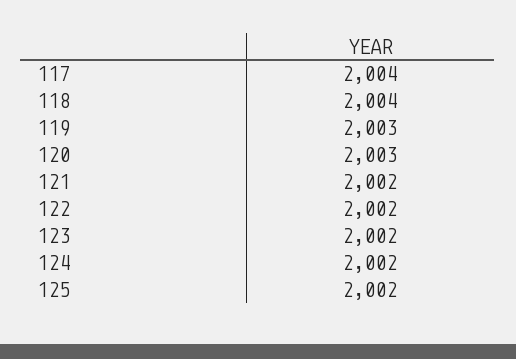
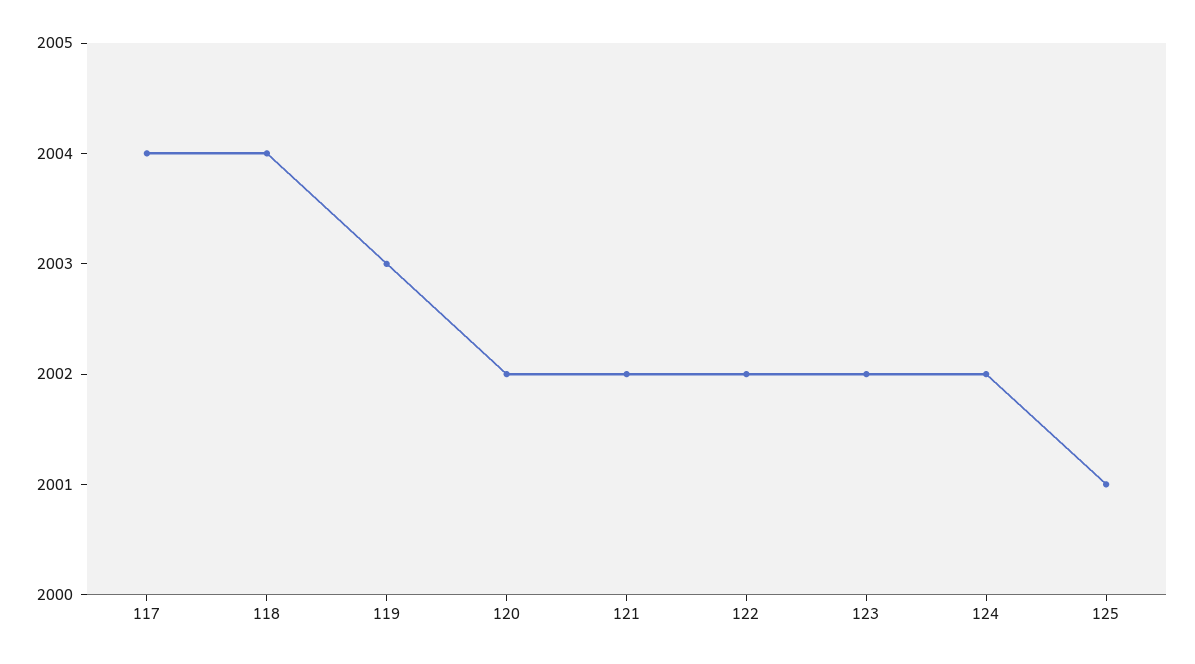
120: 2003 -> 2002
125: 2002 -> 2001

